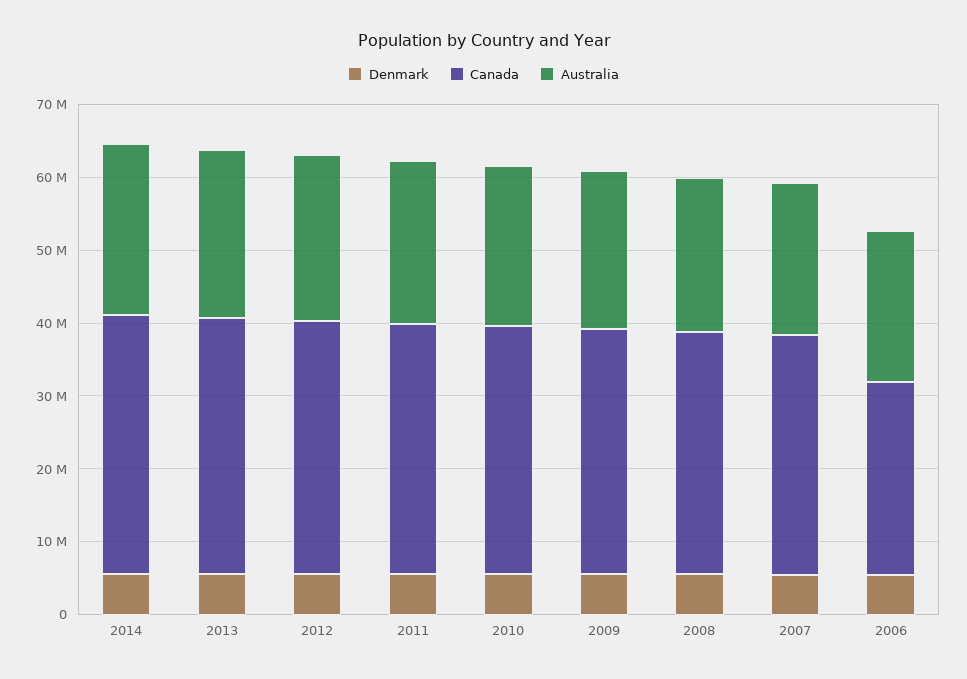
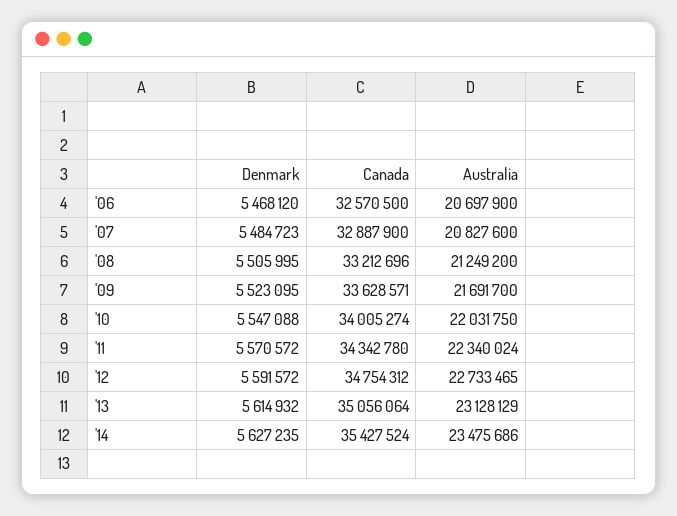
Canada, 2006: 26000000 -> 32570500

